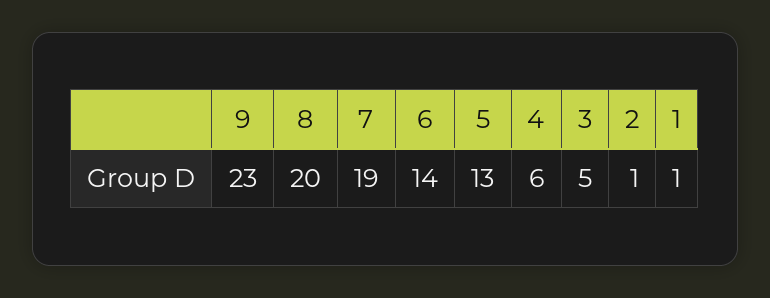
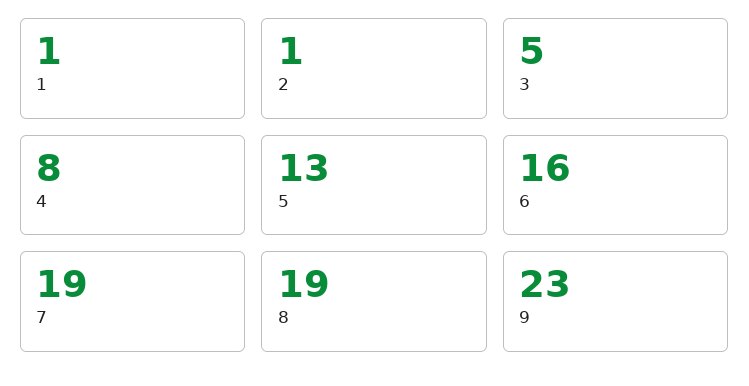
8: 20 -> 19
6: 14 -> 16
4: 6 -> 8

